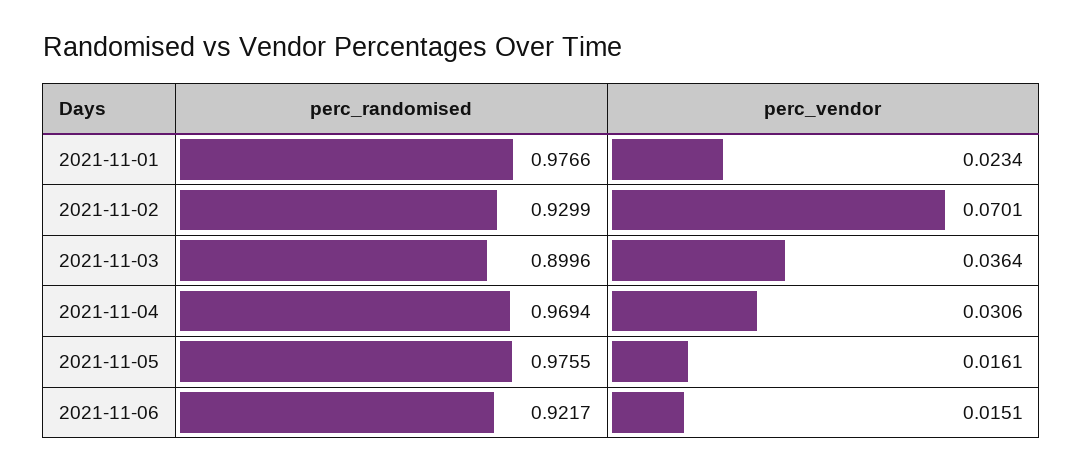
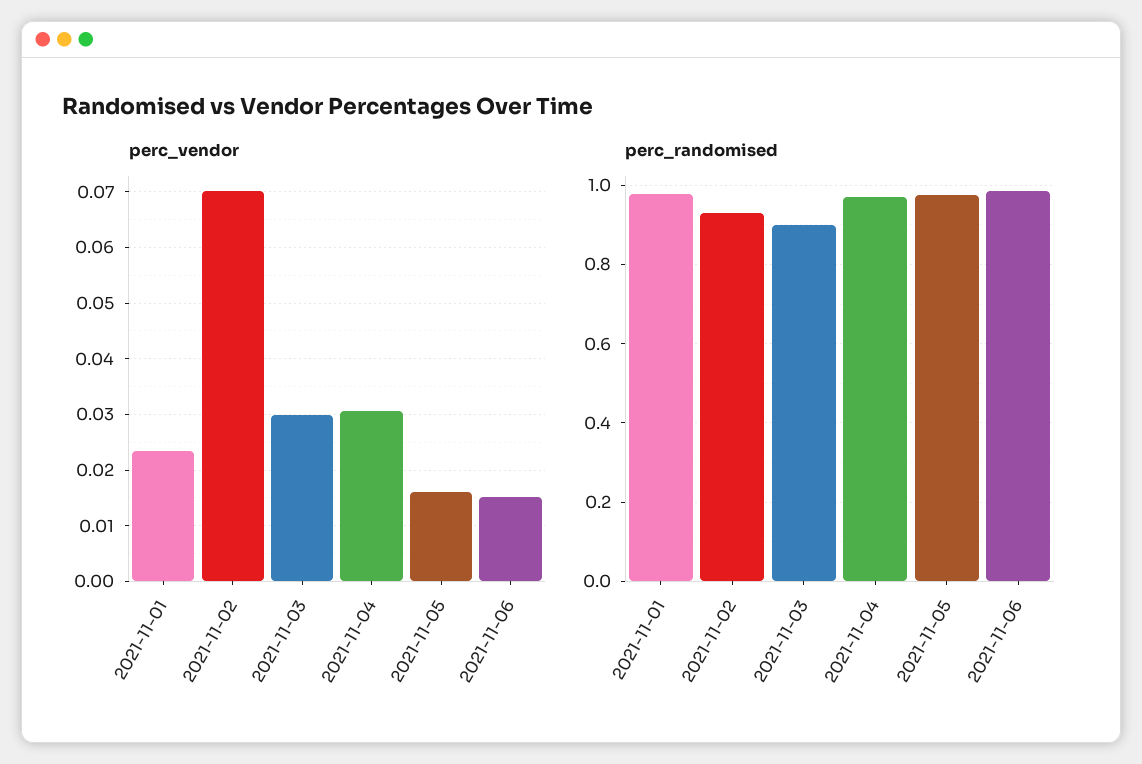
perc_vendor, 2021-11-03: 0.0364 -> 0.03
perc_randomised, 2021-11-06: 0.9217 -> 0.98

